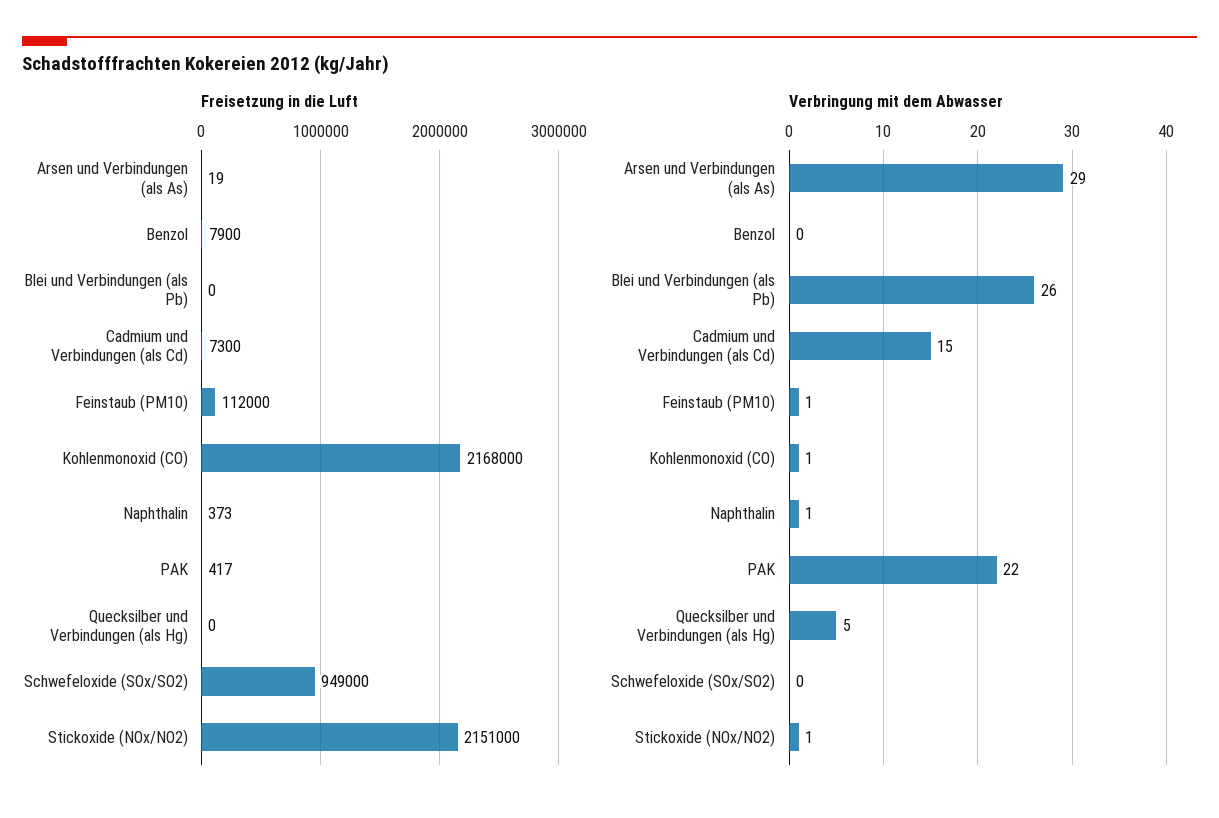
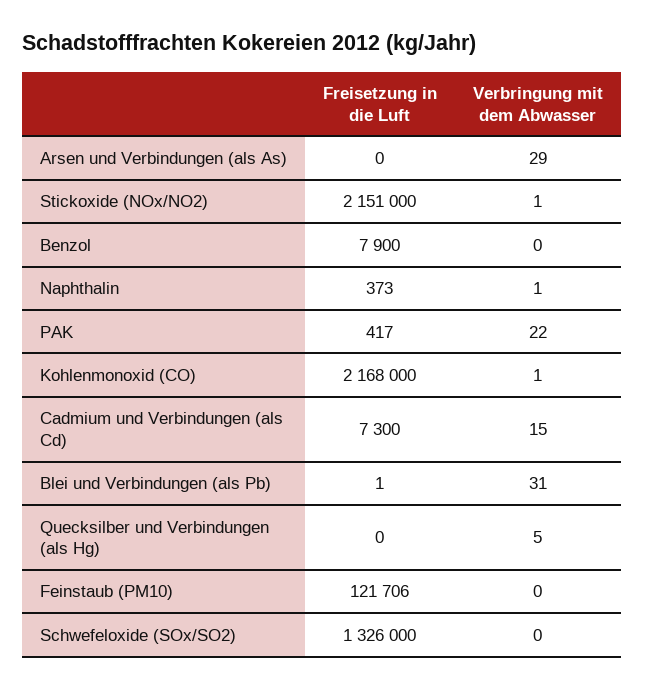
Freisetzung in die Luft, Arsen und Verbindungen (als As): 19 -> 0
Freisetzung in die Luft, Blei und Verbindungen (als Pb): 0 -> 1
Freisetzung in die Luft, Feinstaub (PM10): 112000 -> 121706
Freisetzung in die Luft, Schwefeloxide (SOx/SO2): 949000 -> 1326000
Verbringung mit dem Abwasser, Blei und Verbindungen (als Pb): 26 -> 31
Verbringung mit dem Abwasser, Feinstaub (PM10): 1 -> 0

